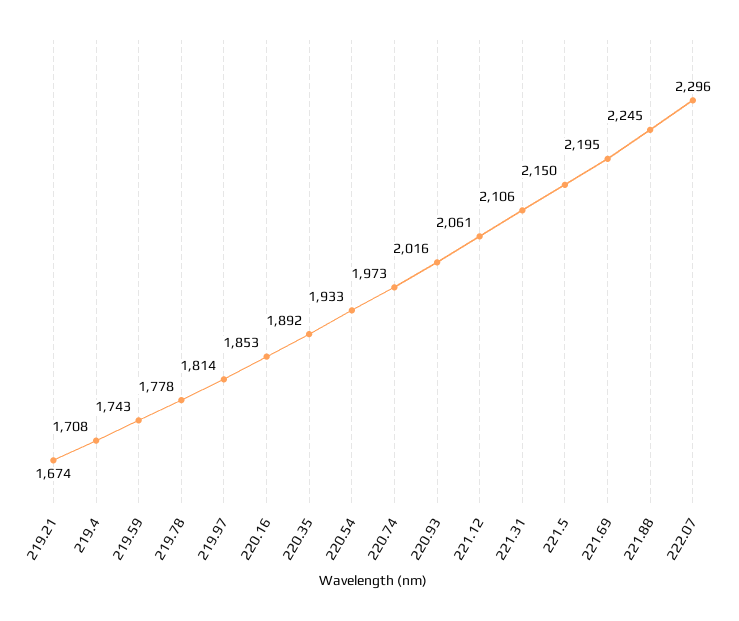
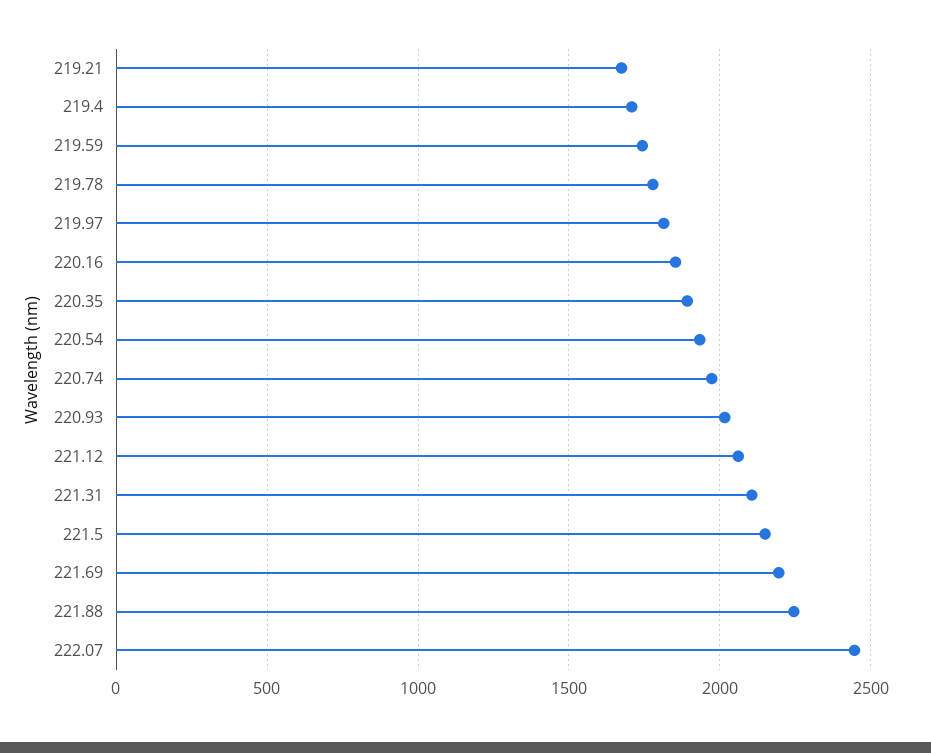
222.07: 2296 -> 2450

